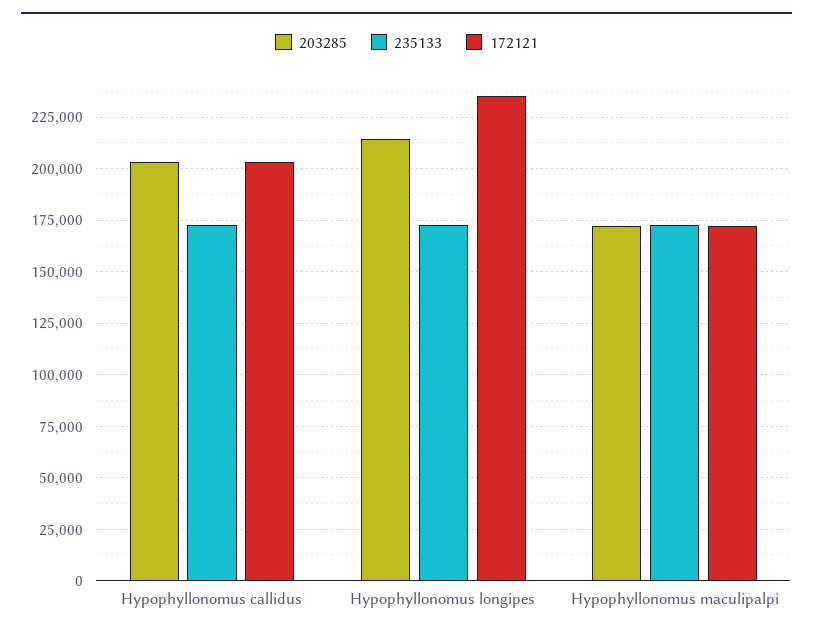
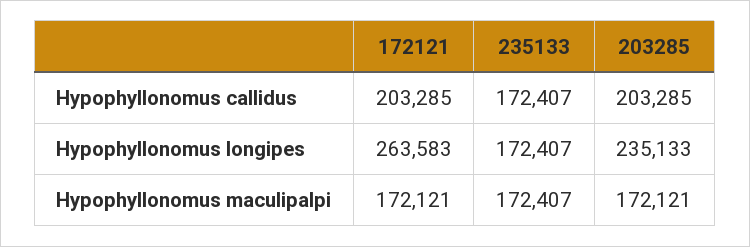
203285, Hypophyllonomus longipes: 215000 -> 235133
172121, Hypophyllonomus longipes: 235000 -> 263583

